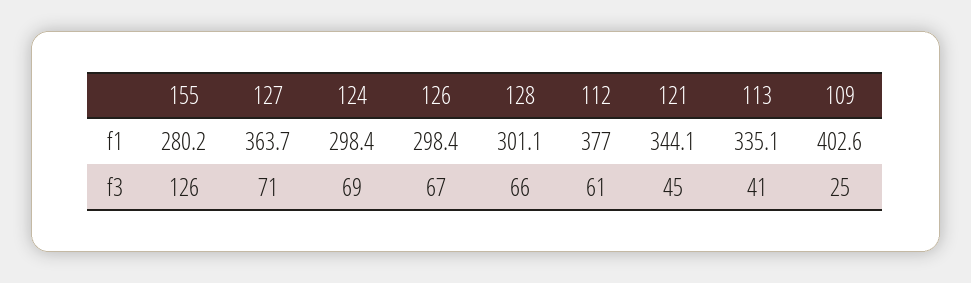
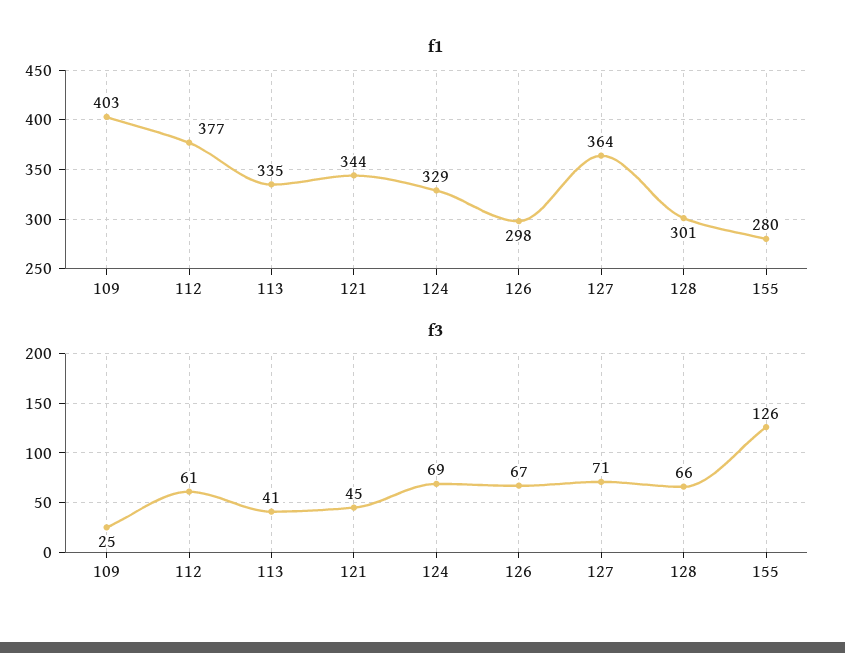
f1, 124: 298.4 -> 329

